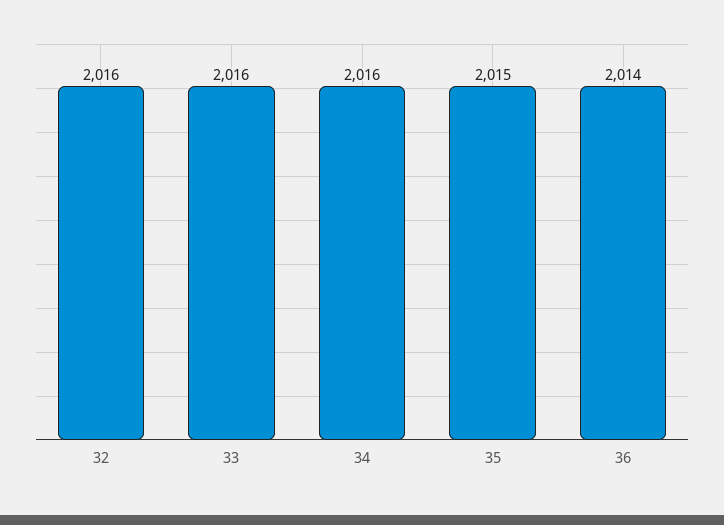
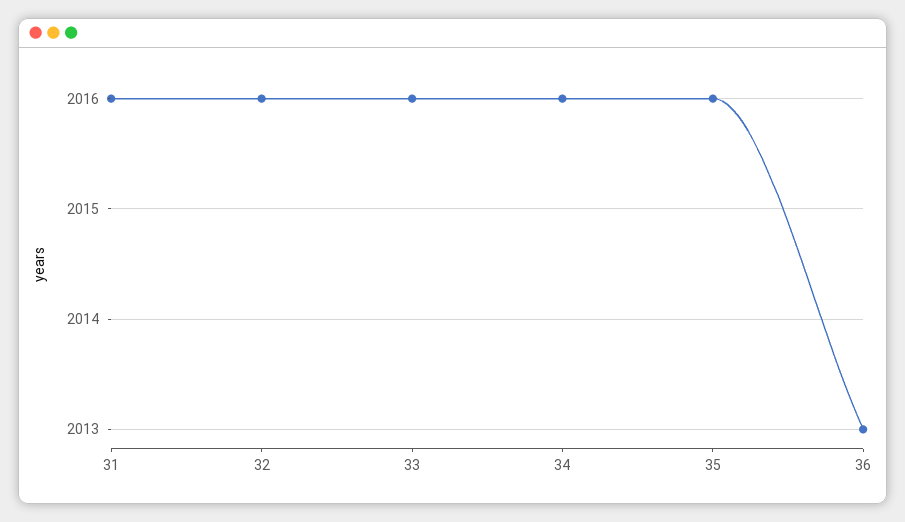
35: 2015 -> 2016
36: 2014 -> 2013
31: none -> 2016

